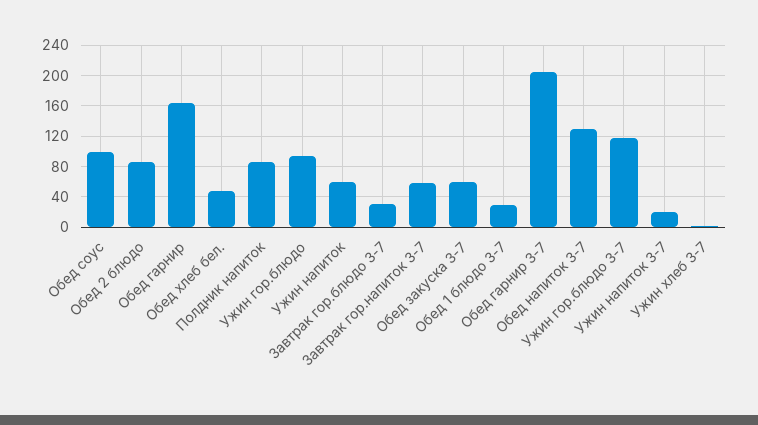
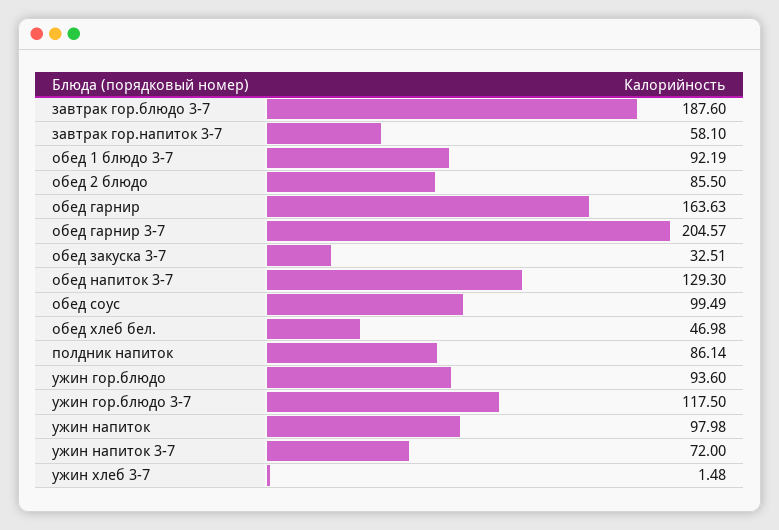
Ужин напиток: 60 -> 97.98
Завтрак гор.блюдо 3-7: 30 -> 187.6
Обед закуска 3-7: 60 -> 32.51
Обед 1 блюдо 3-7: 30 -> 92.19
Ужин напиток 3-7: 20 -> 72

